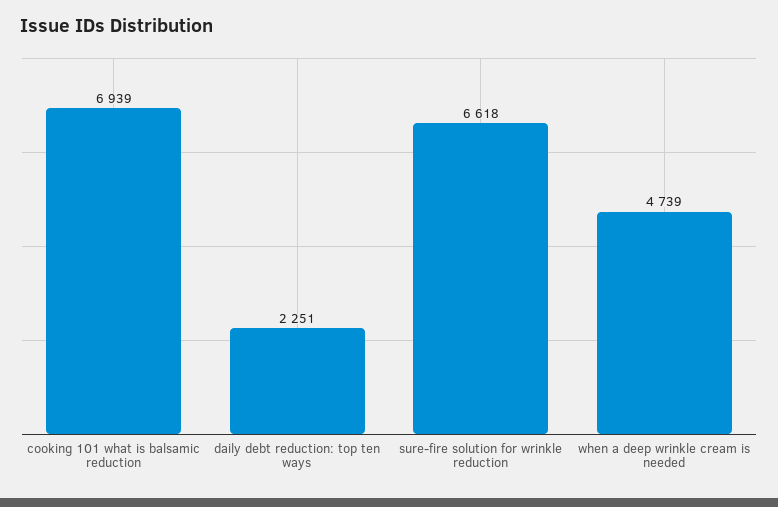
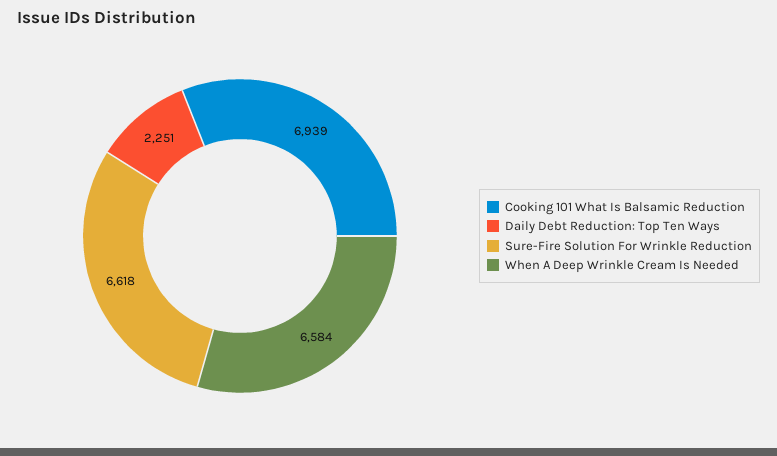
when a deep wrinkle cream is needed: 4739 -> 6584

